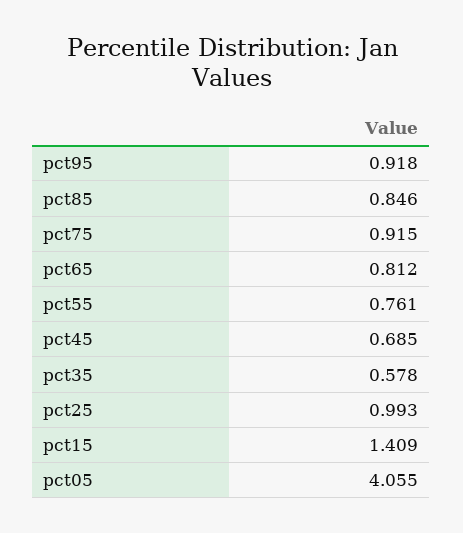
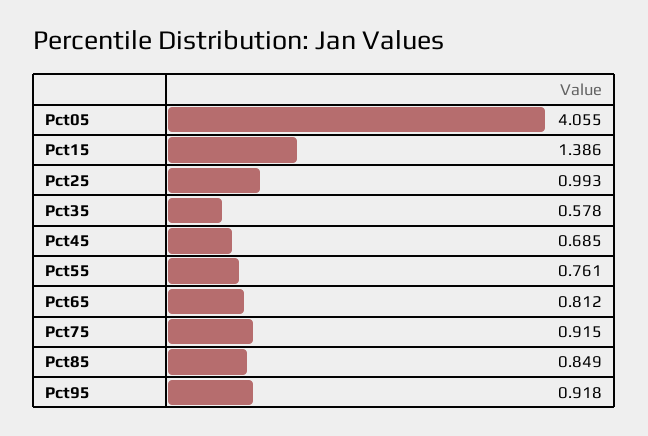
pct85: 0.846 -> 0.849
pct15: 1.409 -> 1.386

